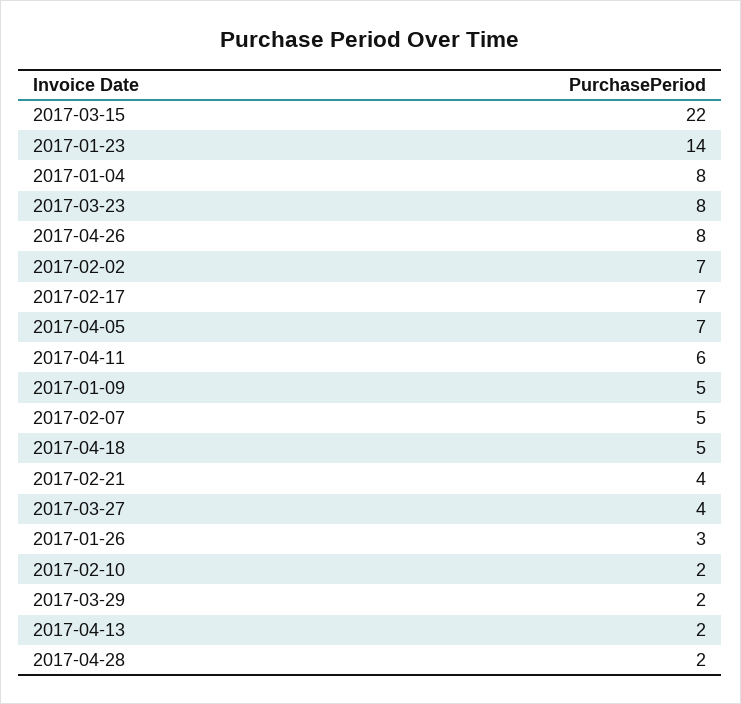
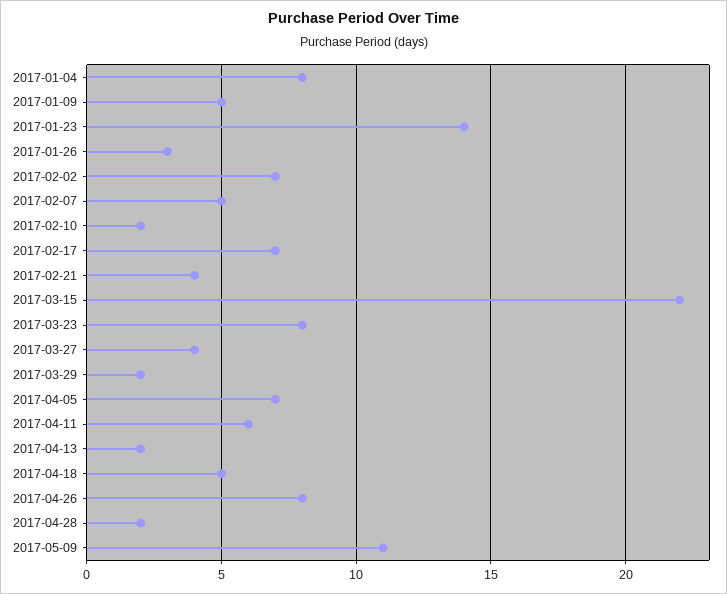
2017-05-09: none -> 11

